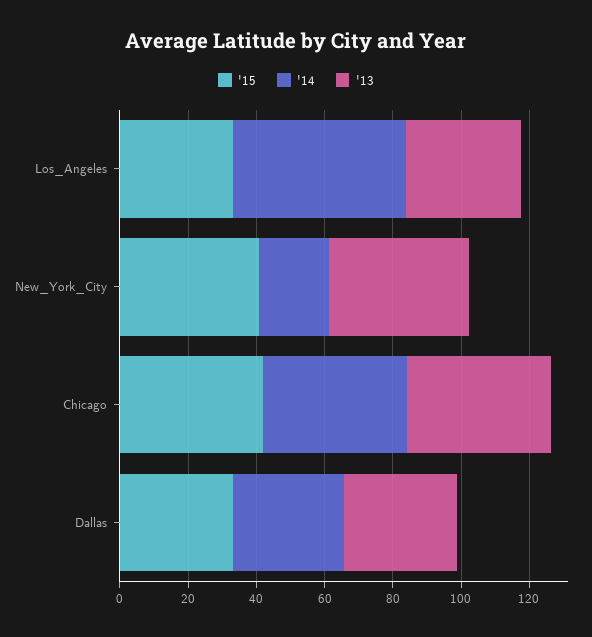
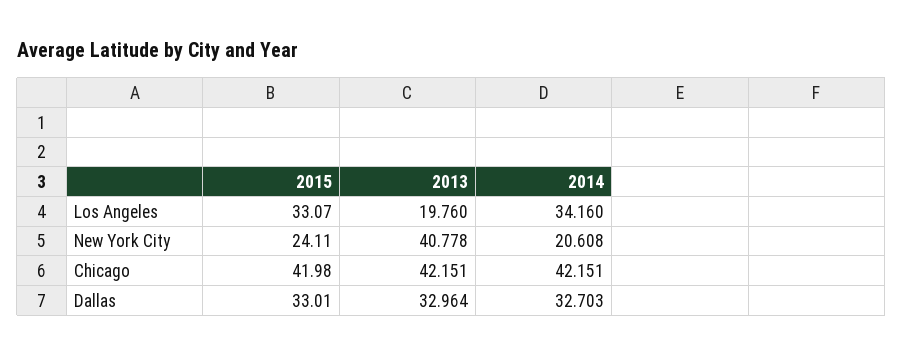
'14, Los_Angeles: 50 -> 34.16
'13, Los_Angeles: 35 -> 19.76
'15, New_York_City: 40 -> 24.11

